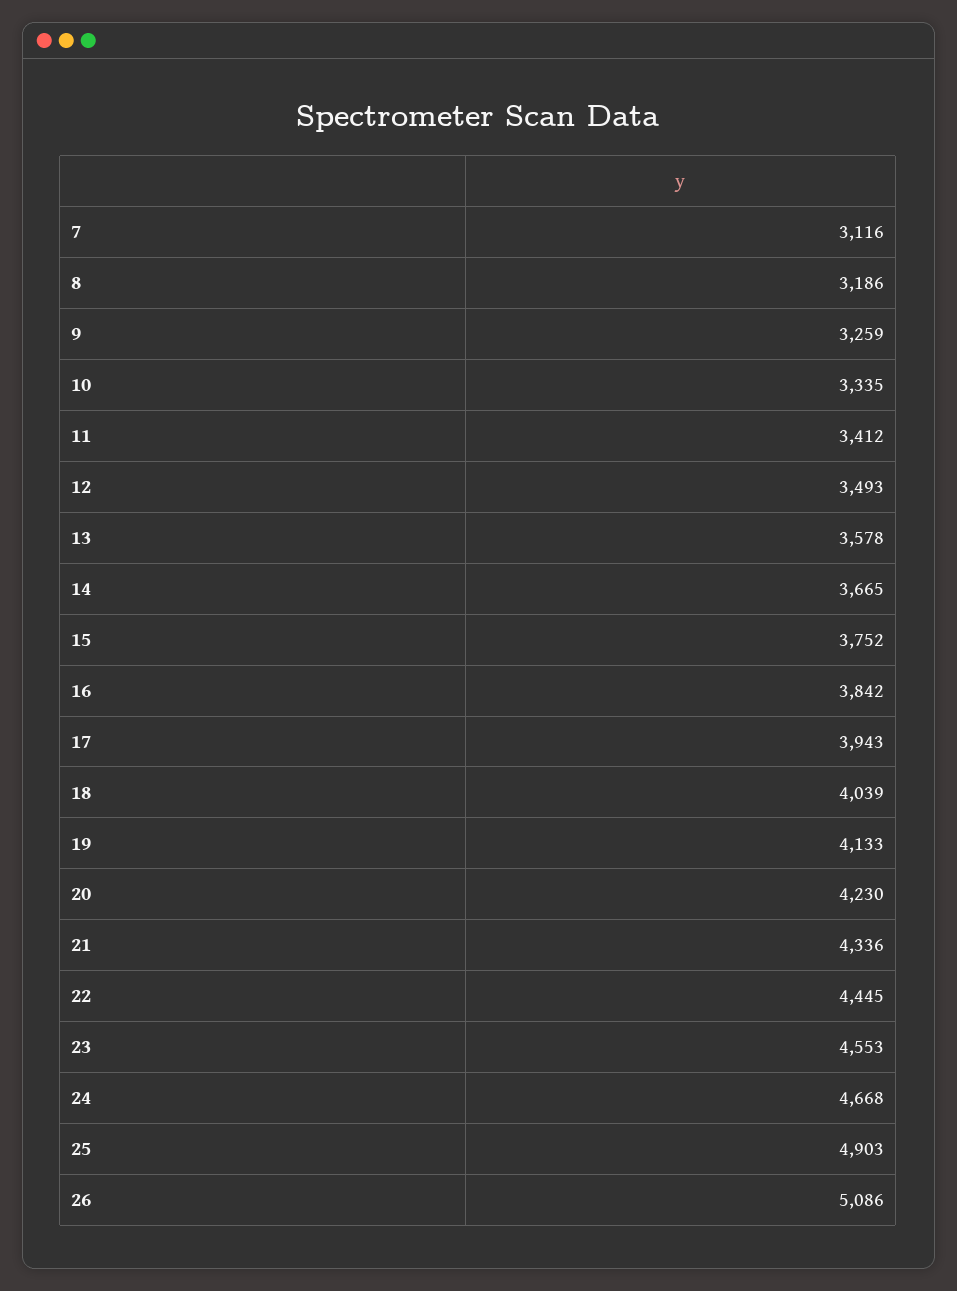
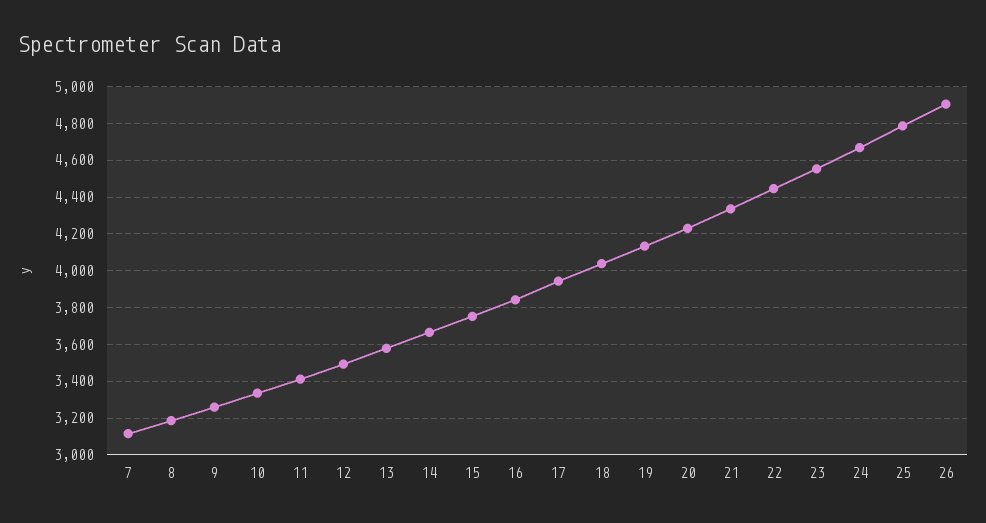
25: 4903 -> 4800
26: 5086 -> 4900

